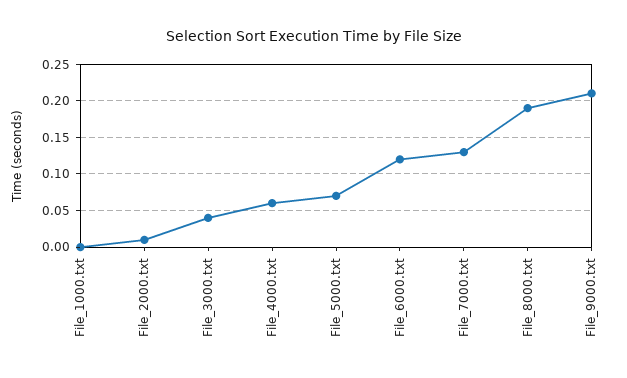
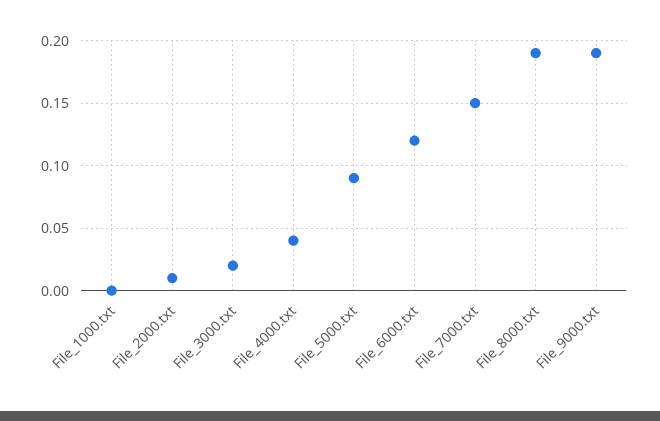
File_3000.txt: 0.04 -> 0.02
File_4000.txt: 0.06 -> 0.04
File_5000.txt: 0.07 -> 0.09
File_7000.txt: 0.13 -> 0.15
File_9000.txt: 0.21 -> 0.19

